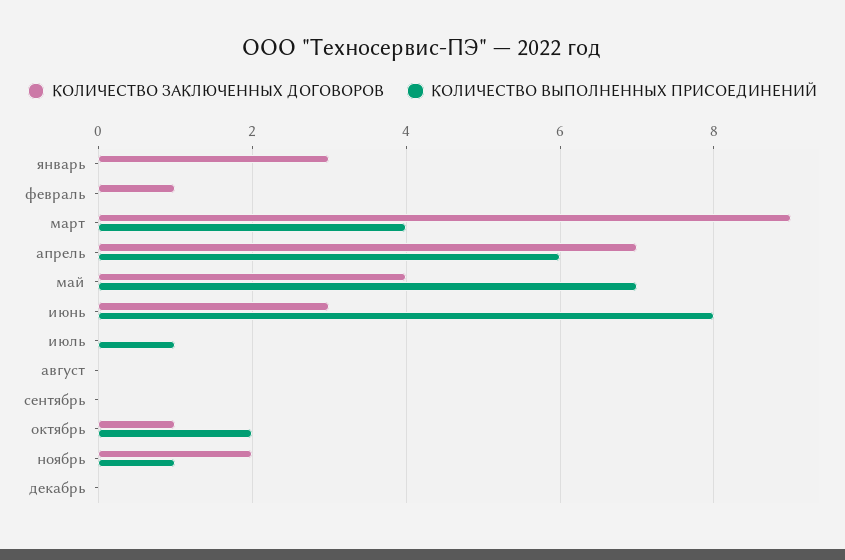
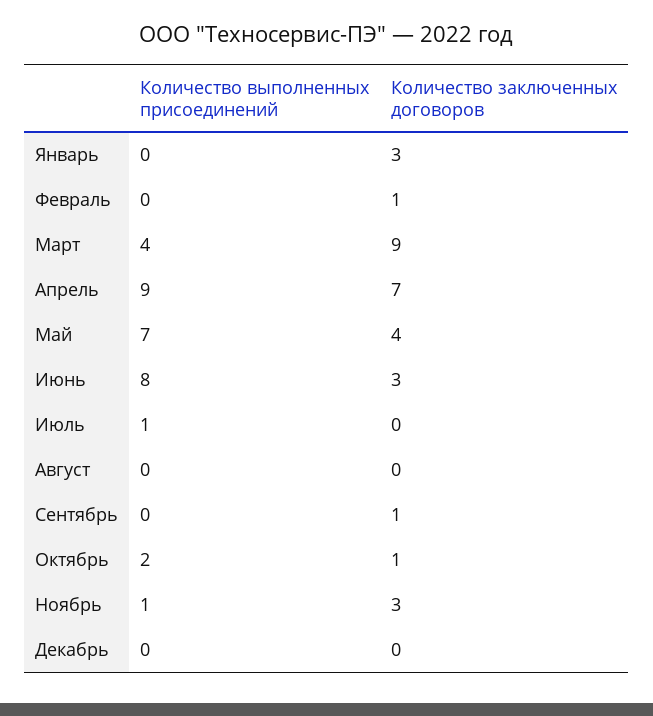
КОЛИЧЕСТВО ВЫПОЛНЕННЫХ ПРИСОЕДИНЕНИЙ, апрель: 6 -> 9
КОЛИЧЕСТВО ЗАКЛЮЧЕННЫХ ДОГОВОРОВ, сентябрь: 0 -> 1
КОЛИЧЕСТВО ЗАКЛЮЧЕННЫХ ДОГОВОРОВ, ноябрь: 2 -> 3

